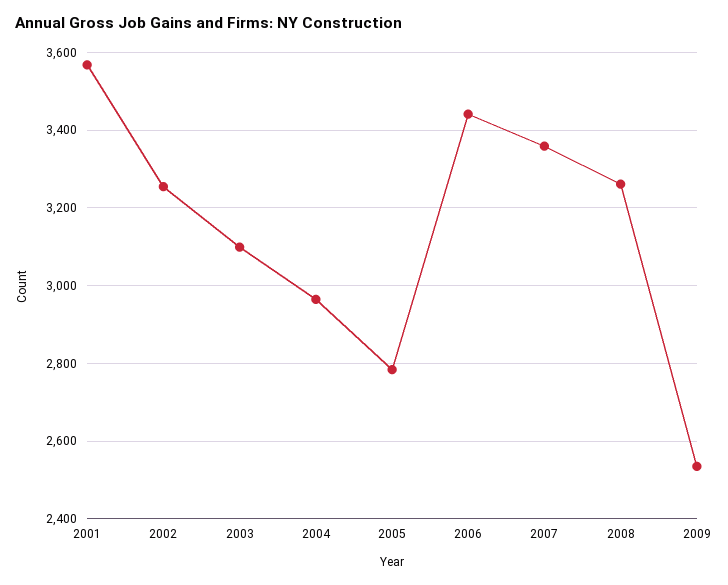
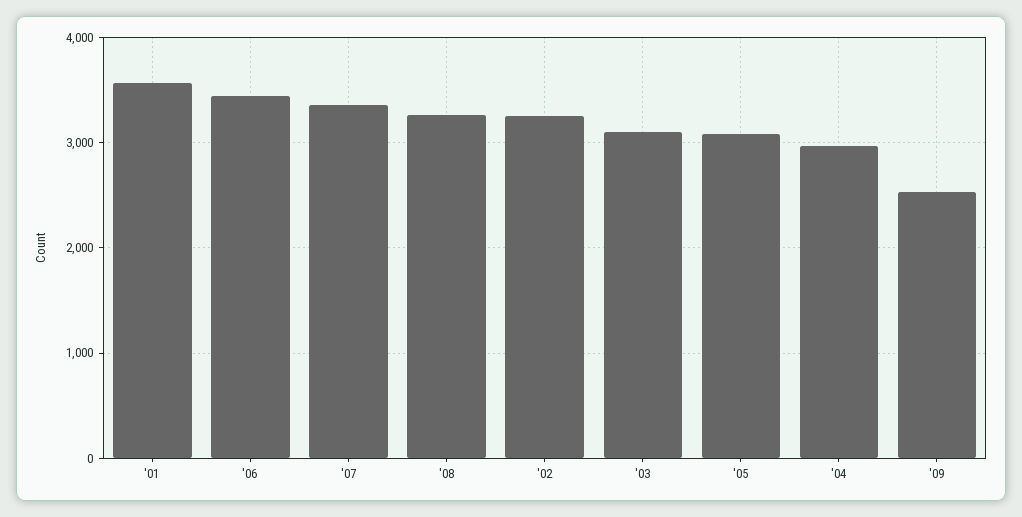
2005: 2780 -> 3100

